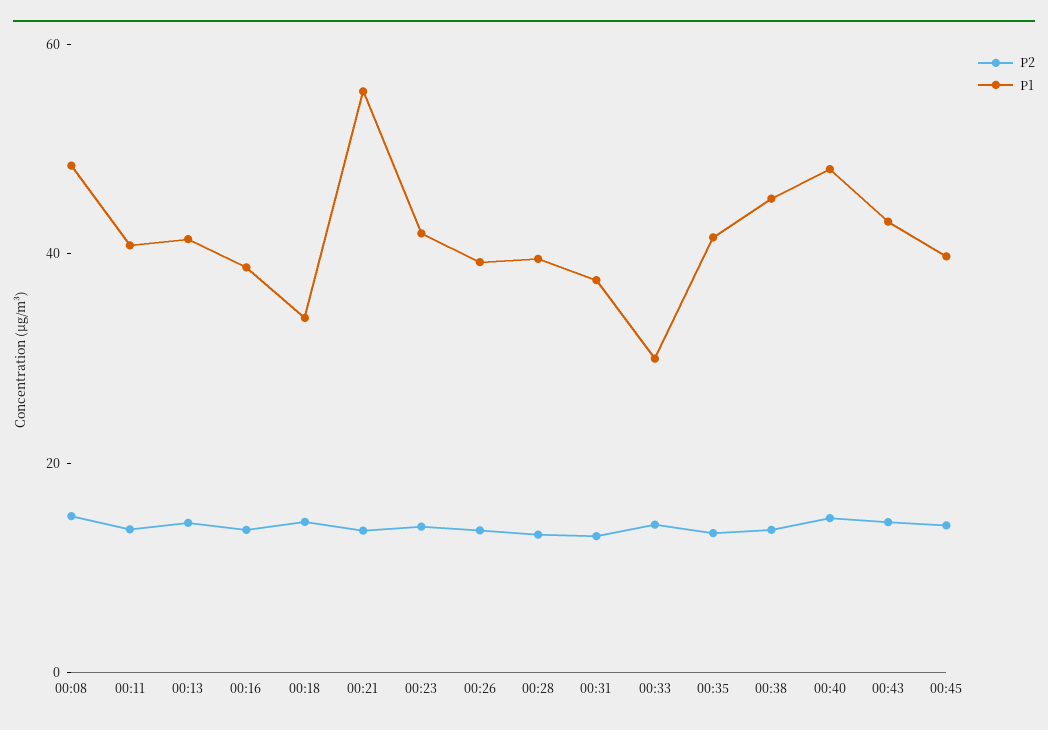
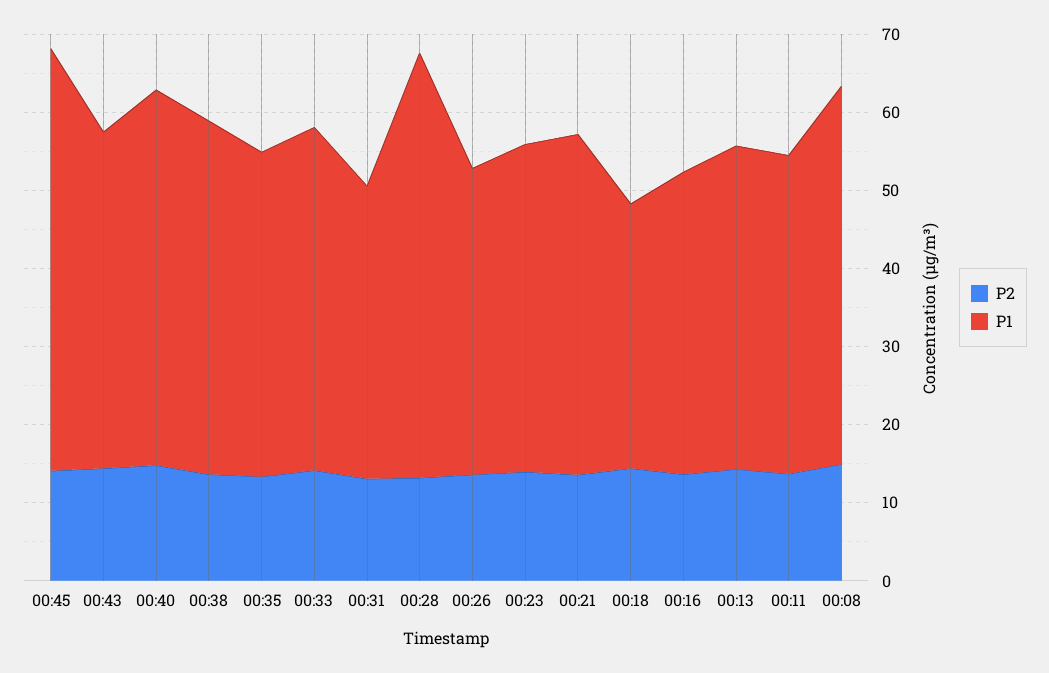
P1, 00:21: 55 -> 44
P1, 00:28: 40 -> 54
P1, 00:33: 30 -> 44
P1, 00:45: 40 -> 54

